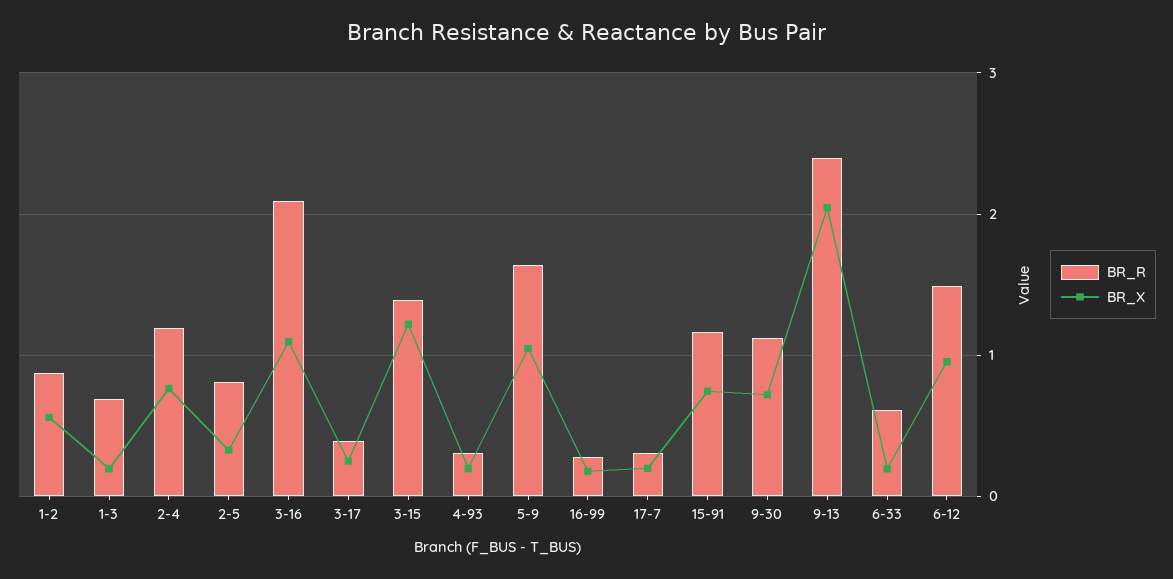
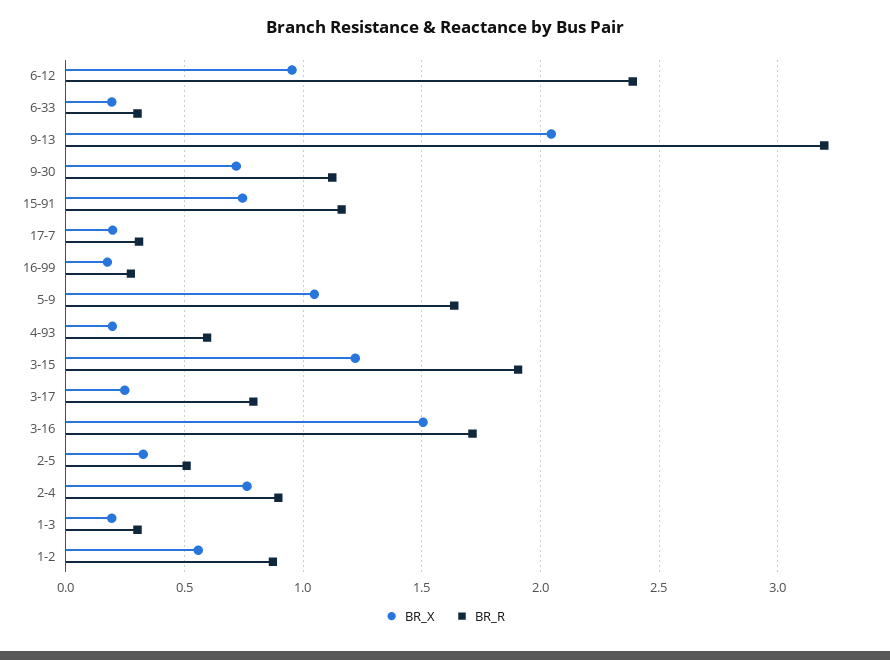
BR_R, 1-3: 0.7 -> 0.3
BR_R, 2-4: 1.2 -> 0.9
BR_R, 2-5: 0.8 -> 0.5
BR_R, 3-16: 2.1 -> 1.7
BR_X, 3-16: 1.1 -> 1.5
BR_R, 3-17: 0.4 -> 0.8
BR_R, 3-15: 1.4 -> 1.9
BR_R, 4-93: 0.3 -> 0.6
BR_R, 9-13: 2.4 -> 3.2
BR_R, 6-33: 0.6 -> 0.3
BR_R, 6-12: 1.5 -> 2.4

